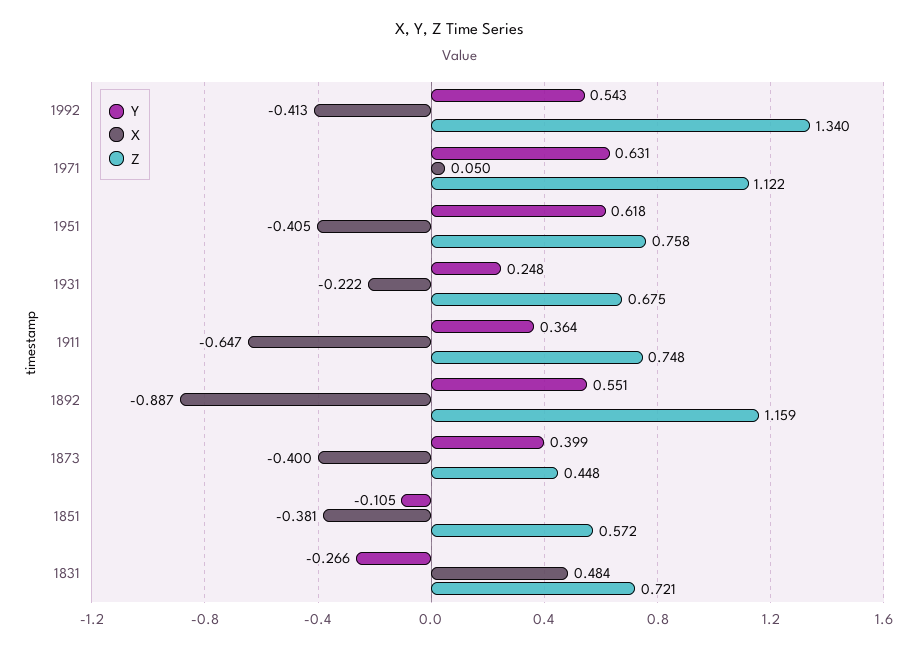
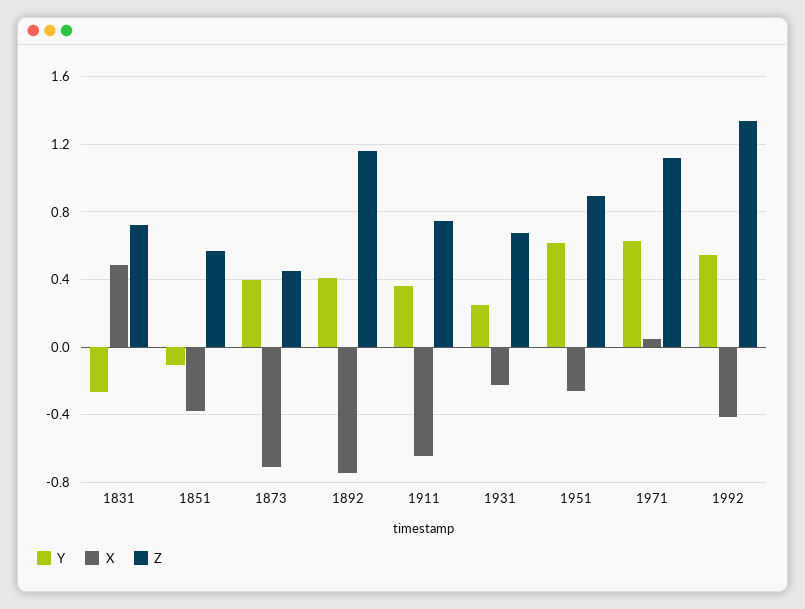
X, 1951: -0.405 -> -0.25
Z, 1951: 0.758 -> 0.9
Y, 1892: 0.551 -> 0.4
X, 1892: -0.887 -> -0.75
X, 1873: -0.4 -> -0.7

